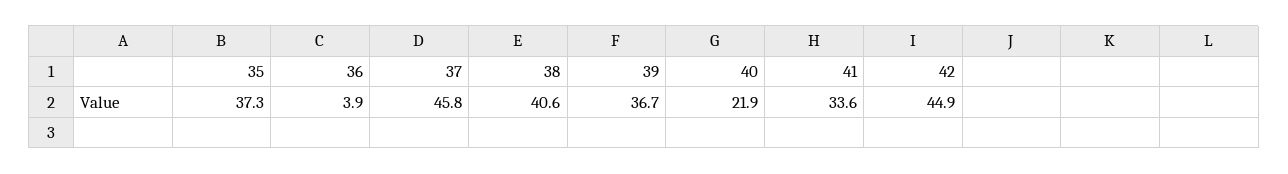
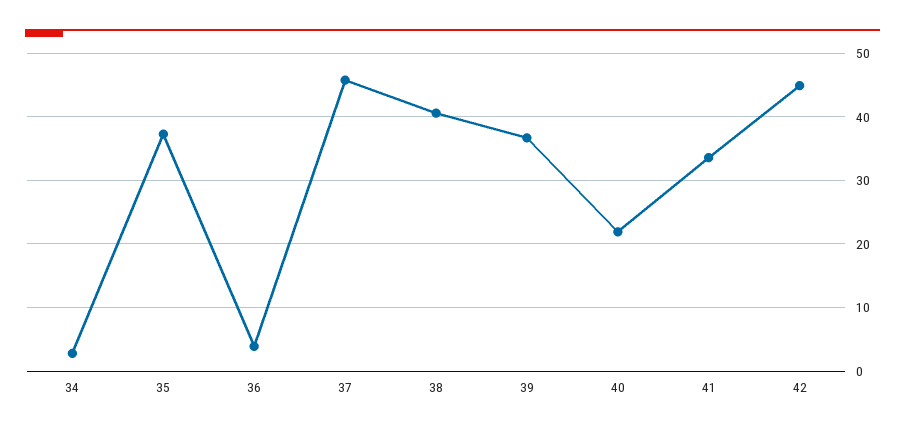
34: none -> 3

